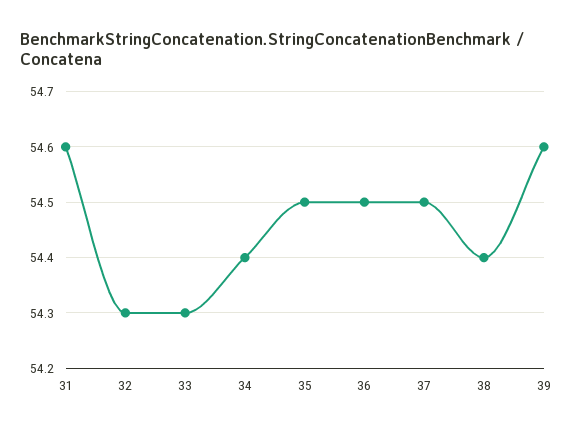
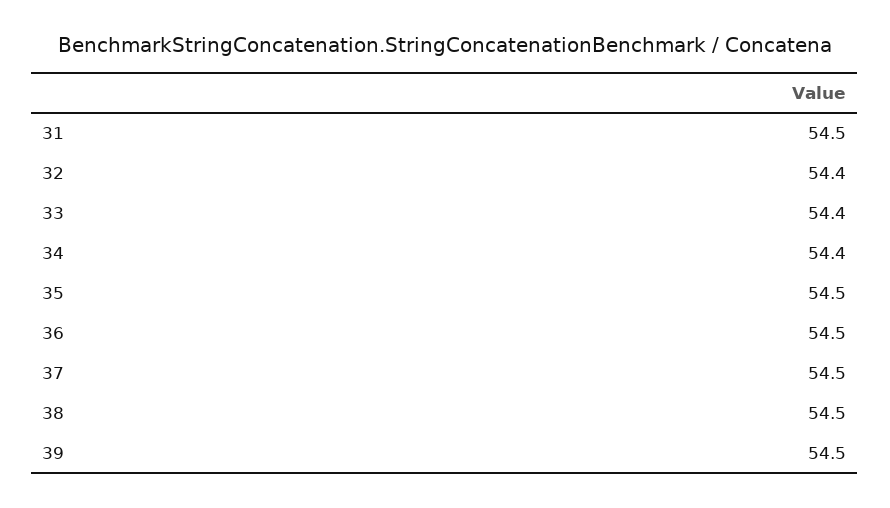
31: 54.6 -> 54.5
32: 54.3 -> 54.4
33: 54.3 -> 54.4
38: 54.4 -> 54.5
39: 54.6 -> 54.5

